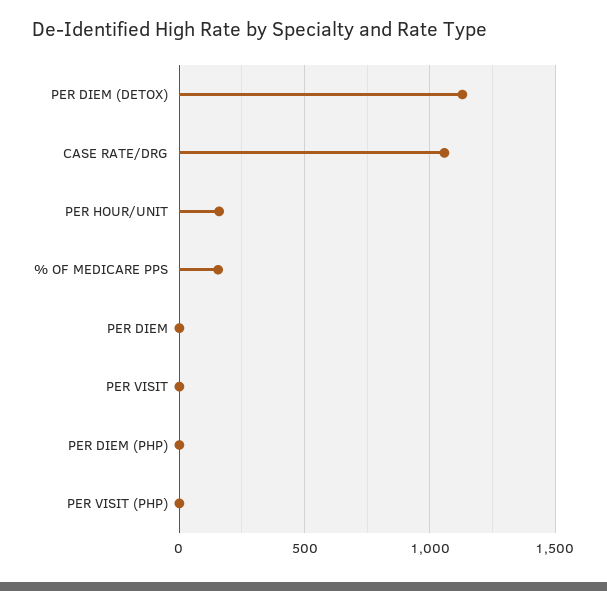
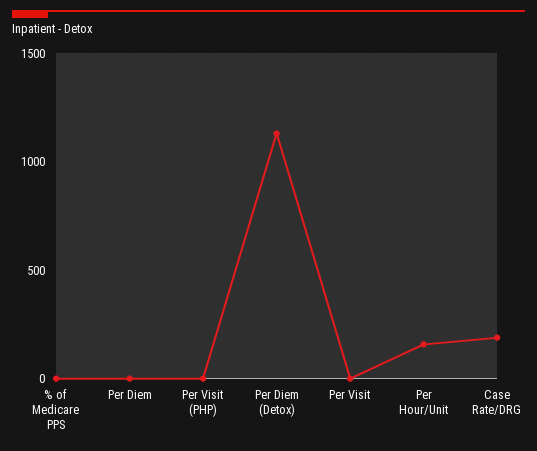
CASE RATE/DRG: 1050 -> 200
% OF MEDICARE PPS: 150 -> 0
PER DIEM (PHP): 0 -> none

